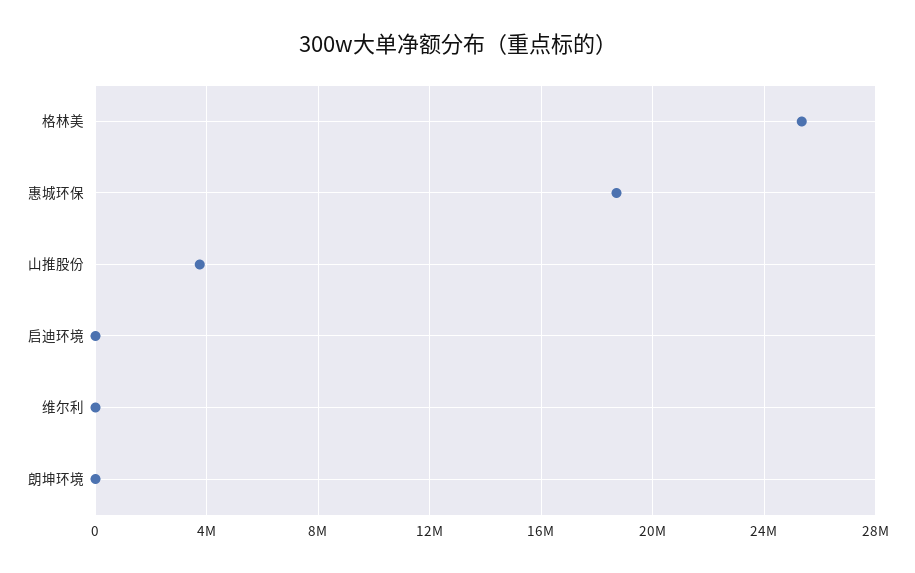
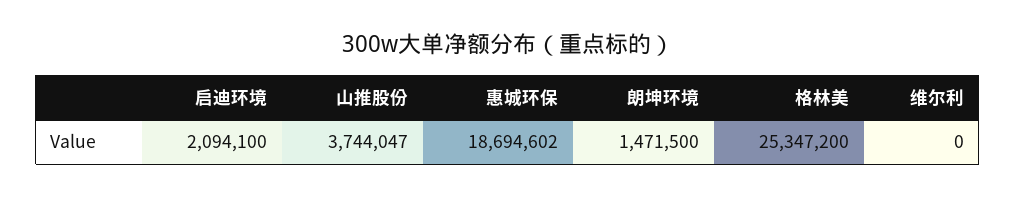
启迪环境: 0 -> 2094100
朗坤环境: 0 -> 1471500

